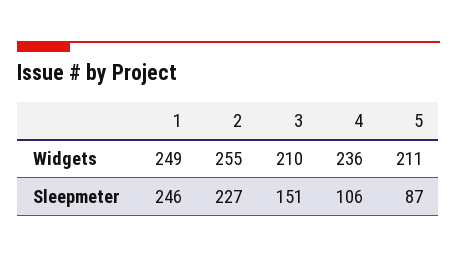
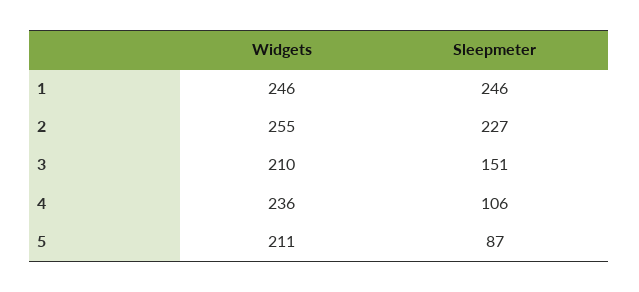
1, Widgets: 249 -> 246

